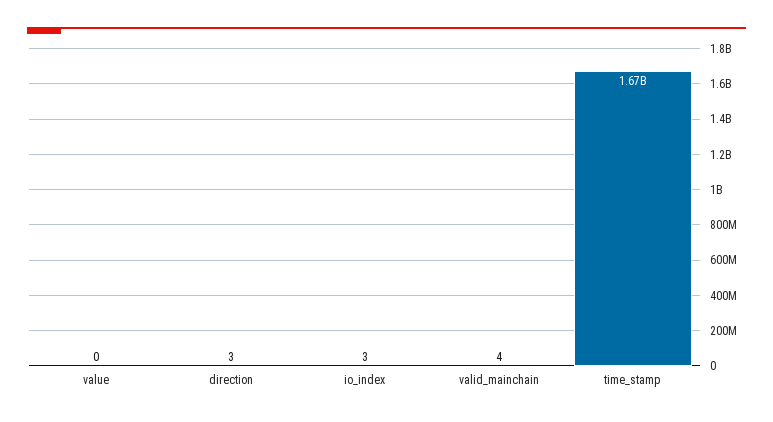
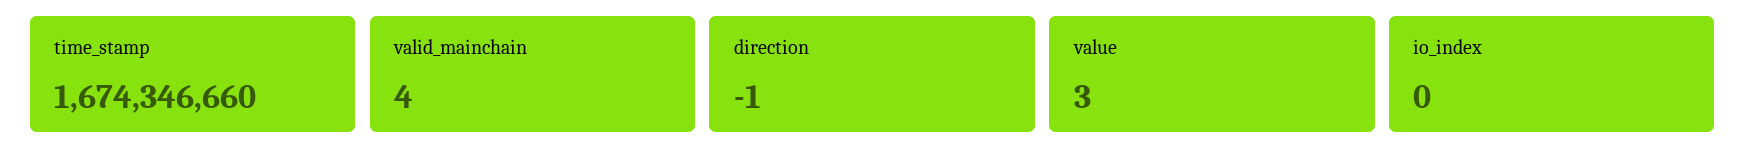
value: 0 -> 3
direction: 3 -> -1
io_index: 3 -> 0

